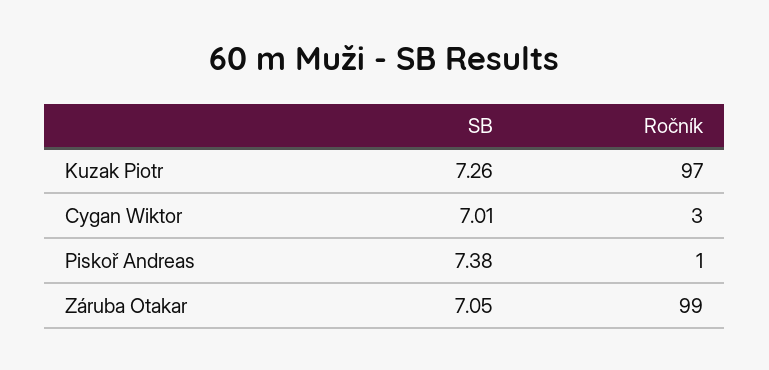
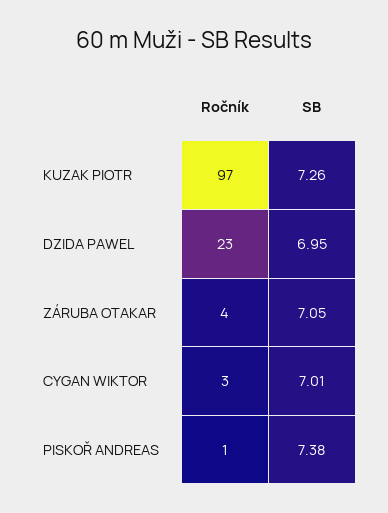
Ročník, Záruba Otakar: 99 -> 4
Ročník, DZIDA PAWEL: none -> 23
SB, DZIDA PAWEL: none -> 6.95

